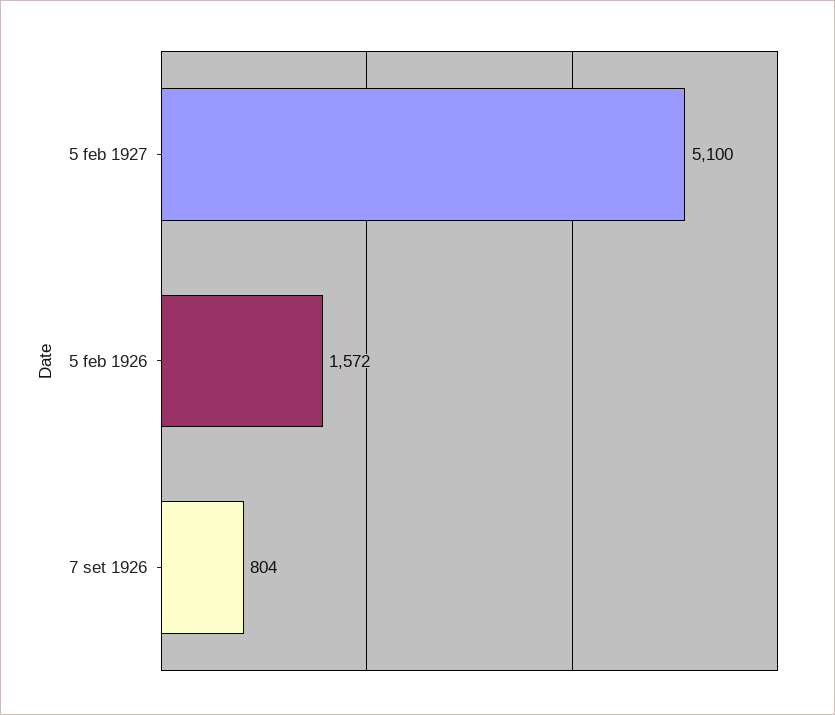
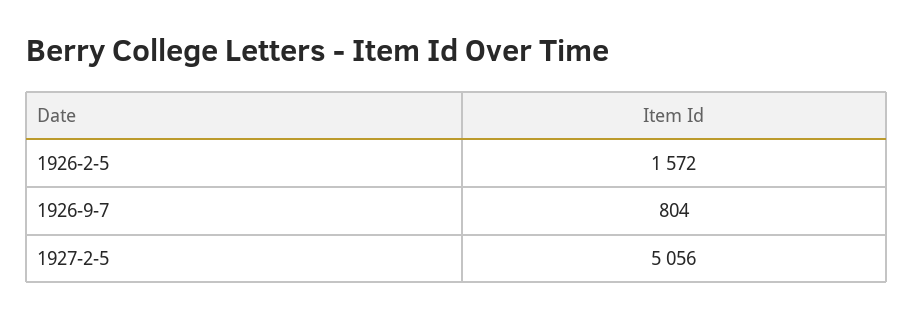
5 feb 1927: 5100 -> 5056

